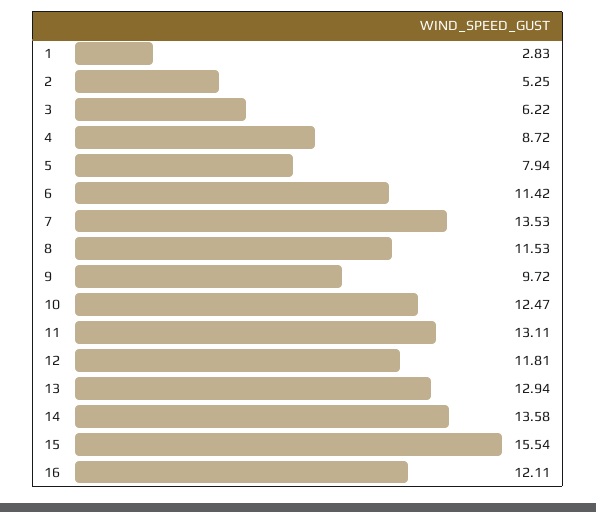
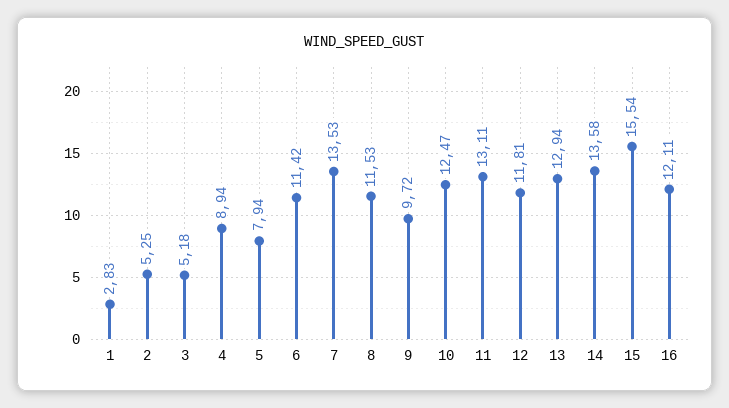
3: 6.22 -> 5.18
4: 8.72 -> 8.94

